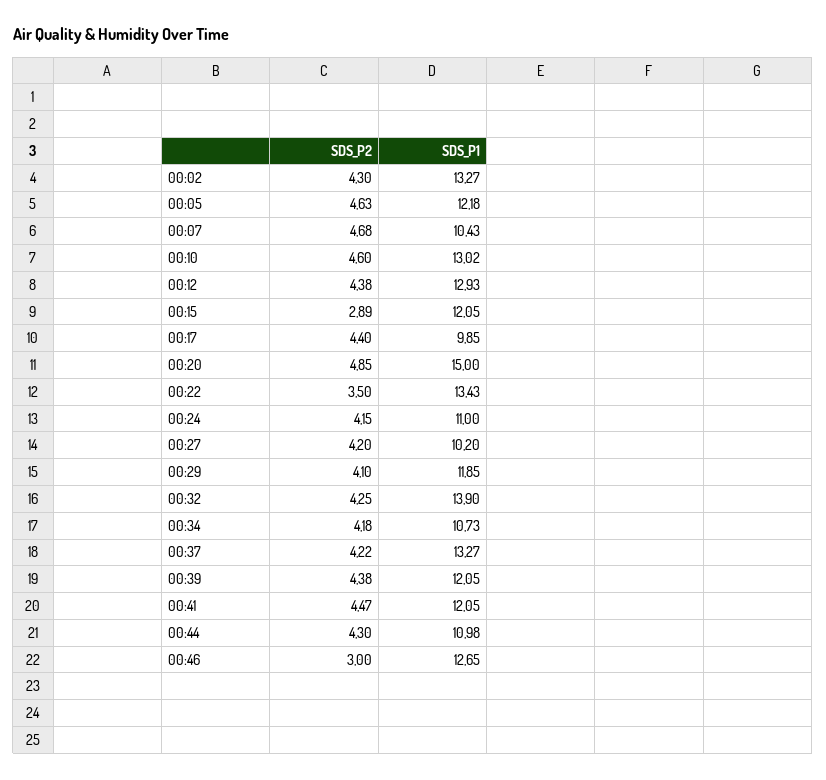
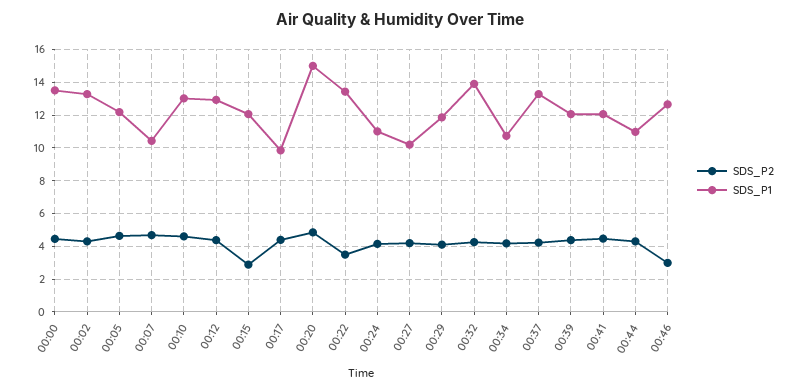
SDS_P2, 00:00: none -> 4.5
SDS_P1, 00:00: none -> 13.5

